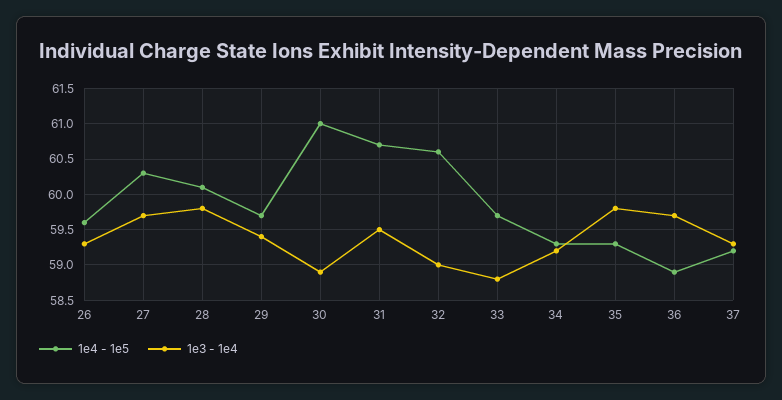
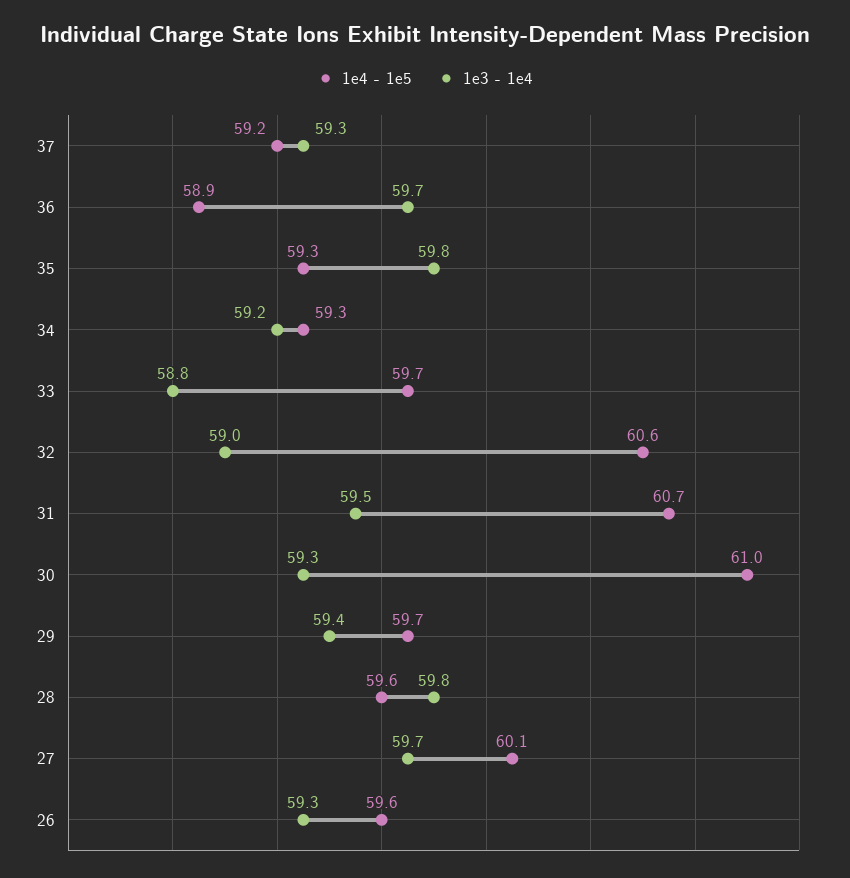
1e4 - 1e5, 27: 60.3 -> 60.1
1e4 - 1e5, 28: 60.1 -> 59.6
1e3 - 1e4, 30: 58.9 -> 59.3

